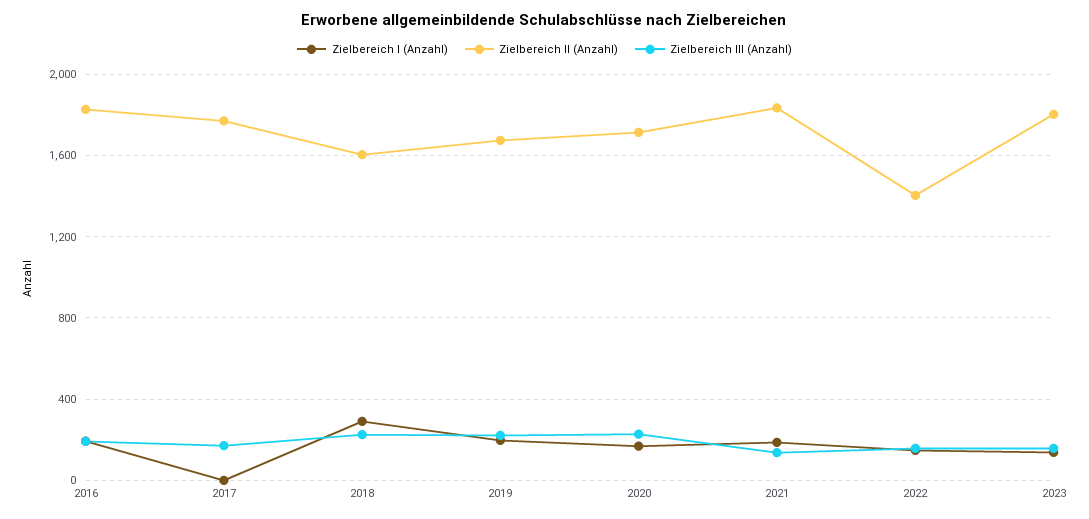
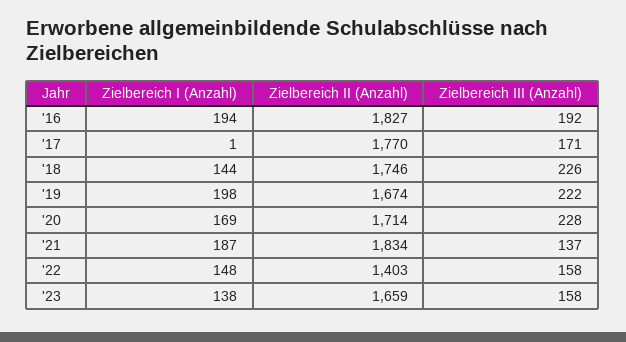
Zielbereich I (Anzahl), 2018: 300 -> 144
Zielbereich II (Anzahl), 2018: 1600 -> 1746
Zielbereich II (Anzahl), 2023: 1800 -> 1659

